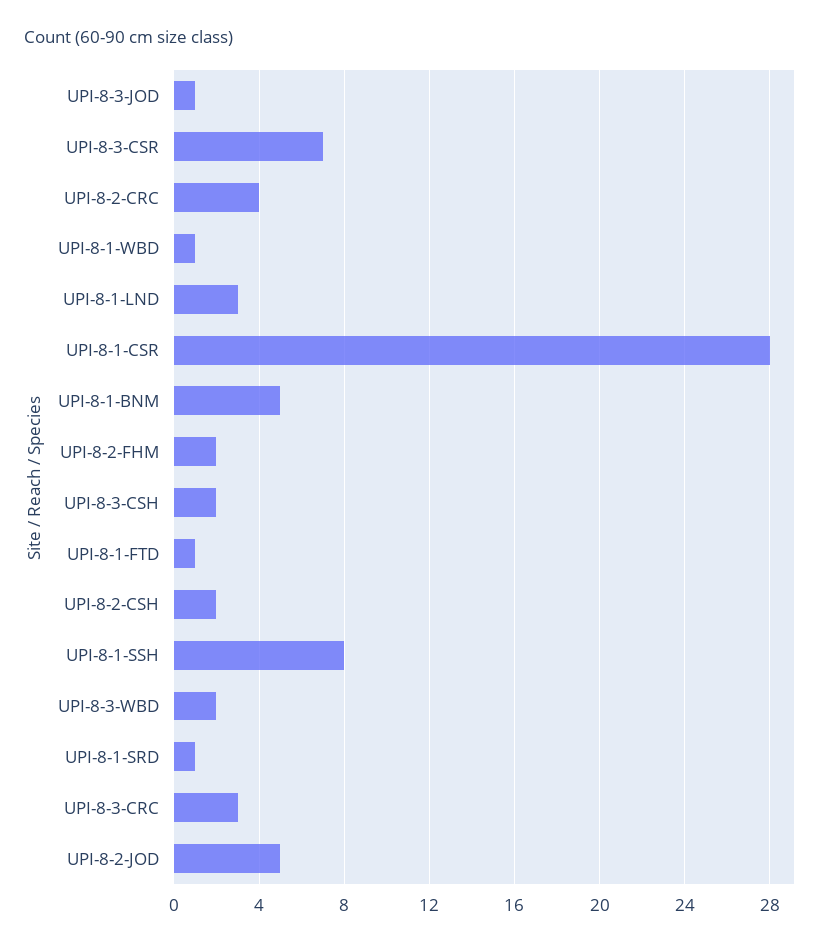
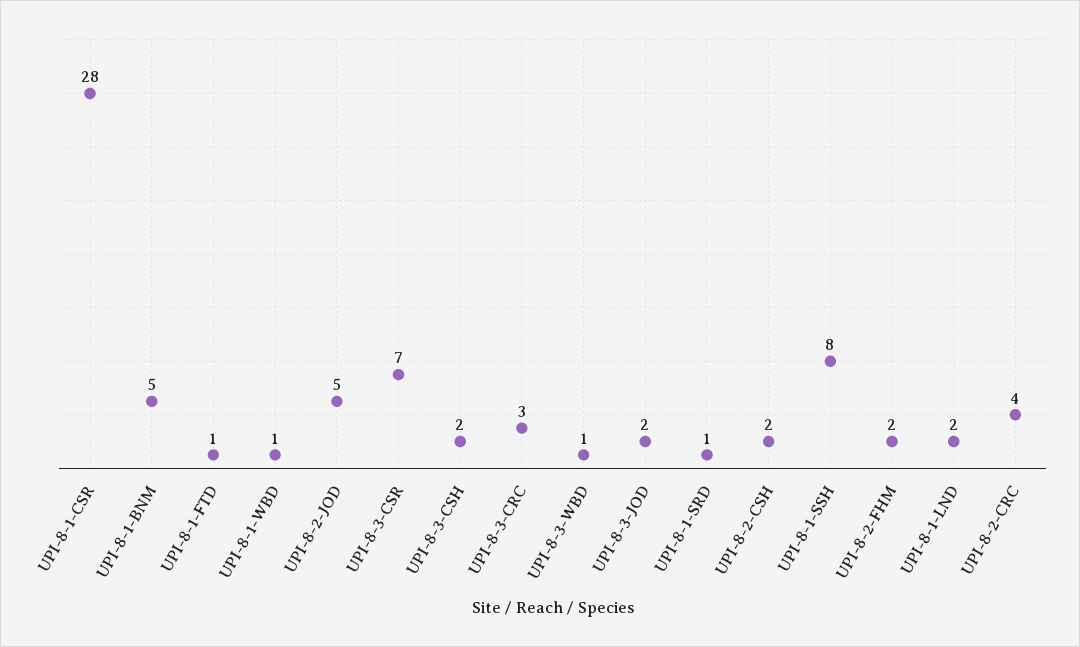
UPI-8-3-JOD: 1 -> 2
UPI-8-1-LND: 3 -> 2
UPI-8-3-WBD: 2 -> 1

